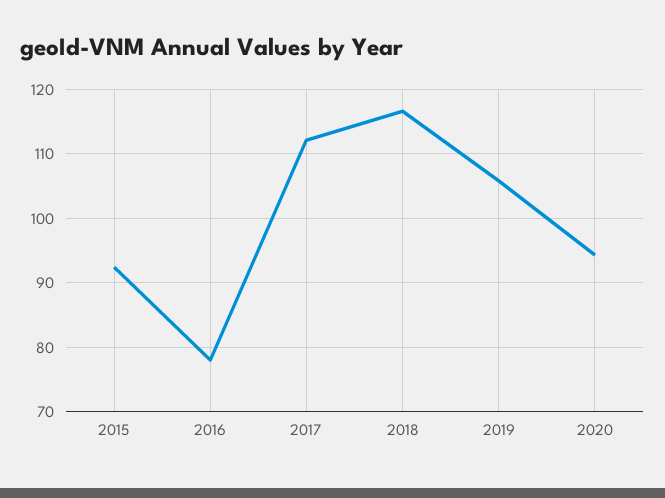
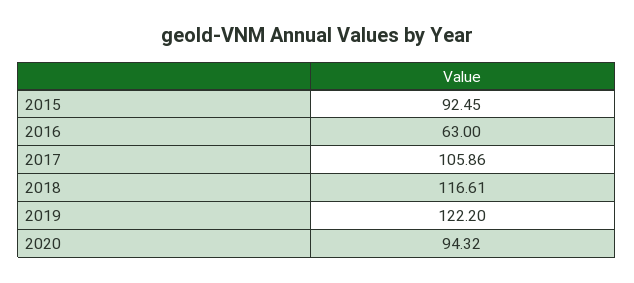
2016: 78 -> 63
2017: 112 -> 105.86
2019: 106 -> 122.2

